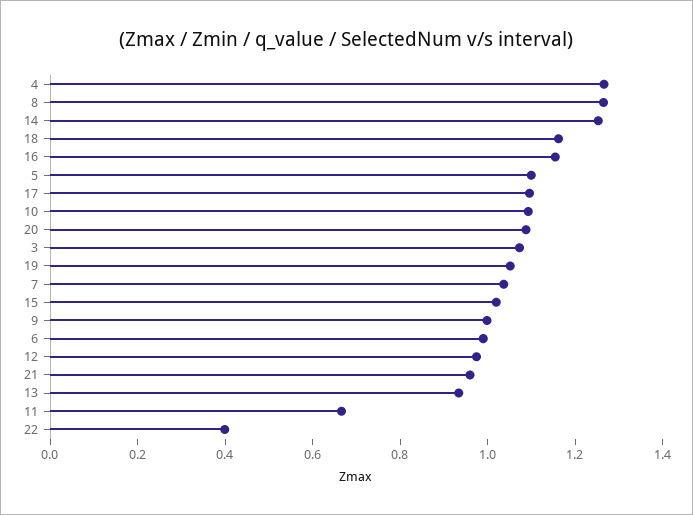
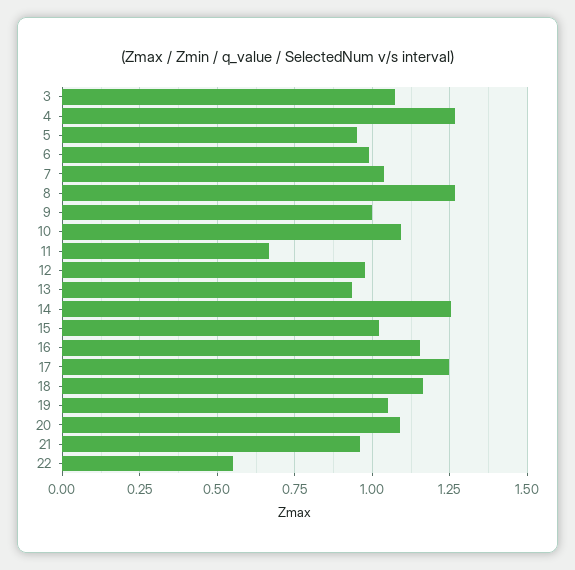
5: 1.1 -> 0.95
17: 1.1 -> 1.25
22: 0.4 -> 0.55

